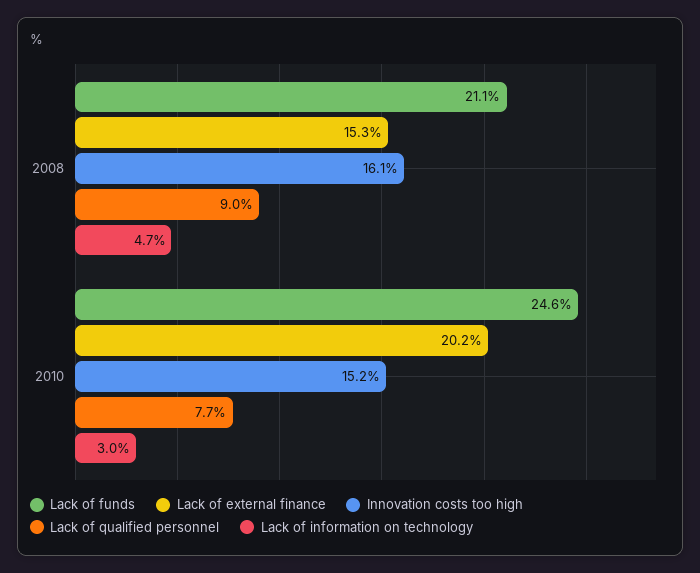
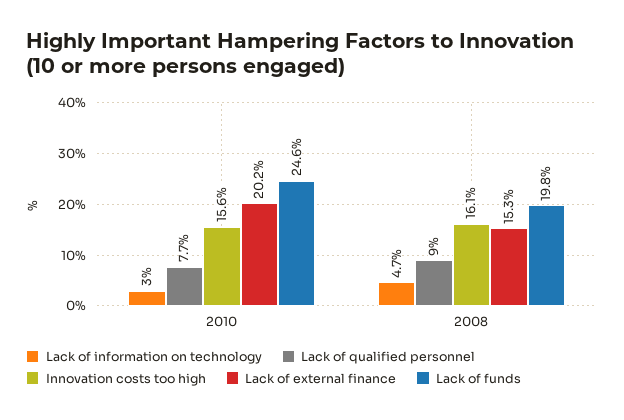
Lack of funds, 2008: 21.1 -> 19.8
Innovation costs too high, 2010: 15.2 -> 15.6

